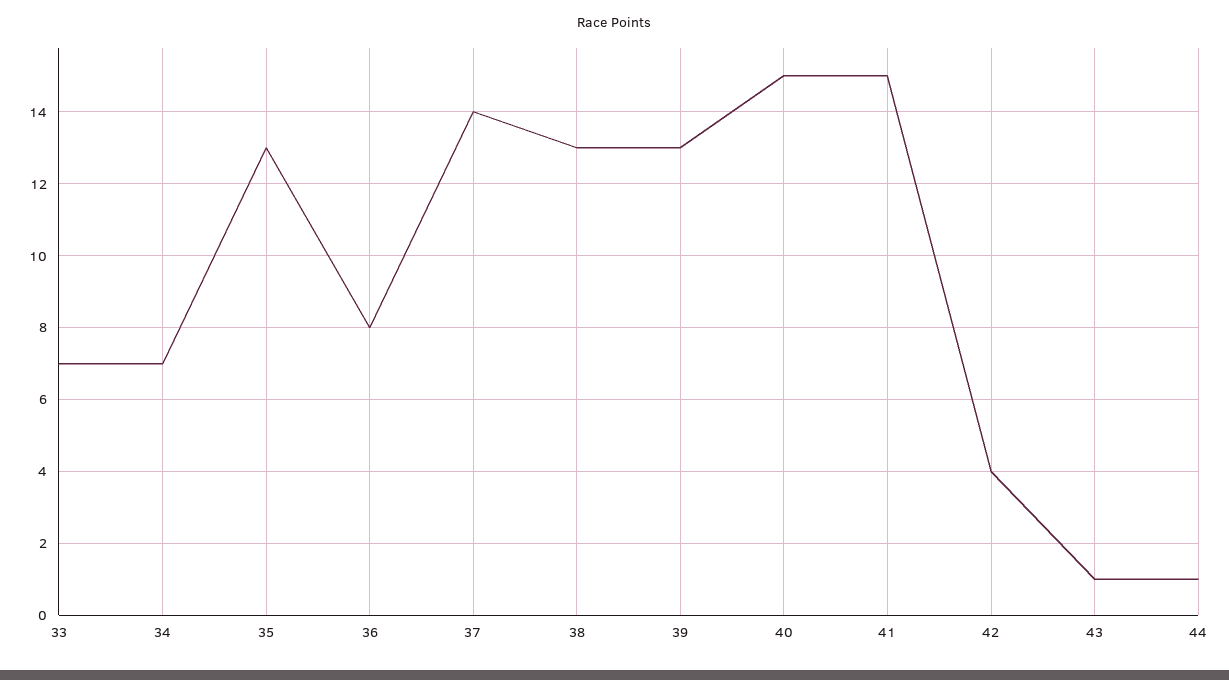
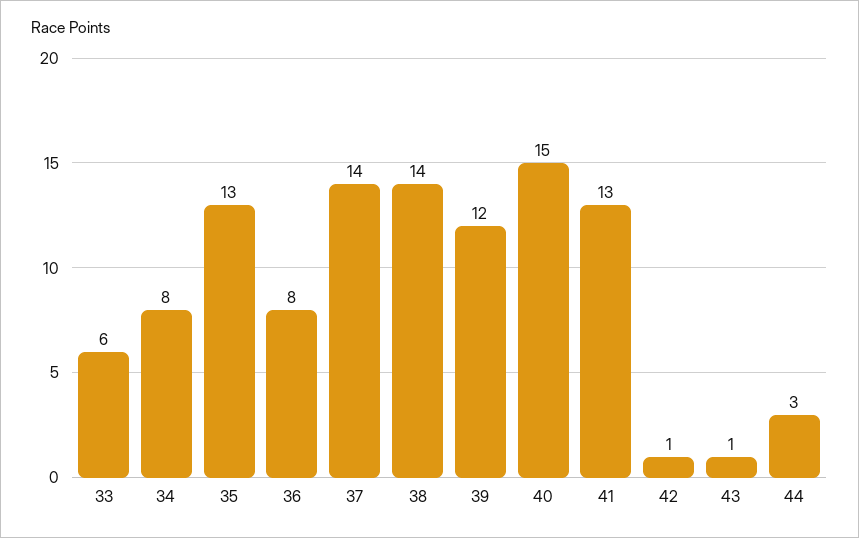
33: 7 -> 6
34: 7 -> 8
38: 13 -> 14
39: 13 -> 12
41: 15 -> 13
42: 4 -> 1
44: 1 -> 3

